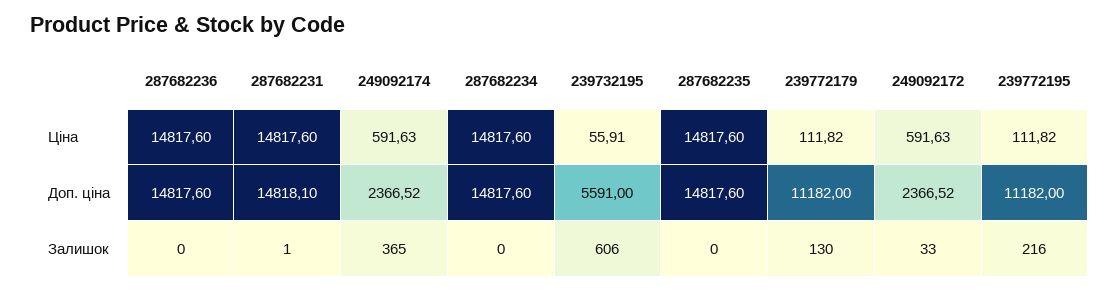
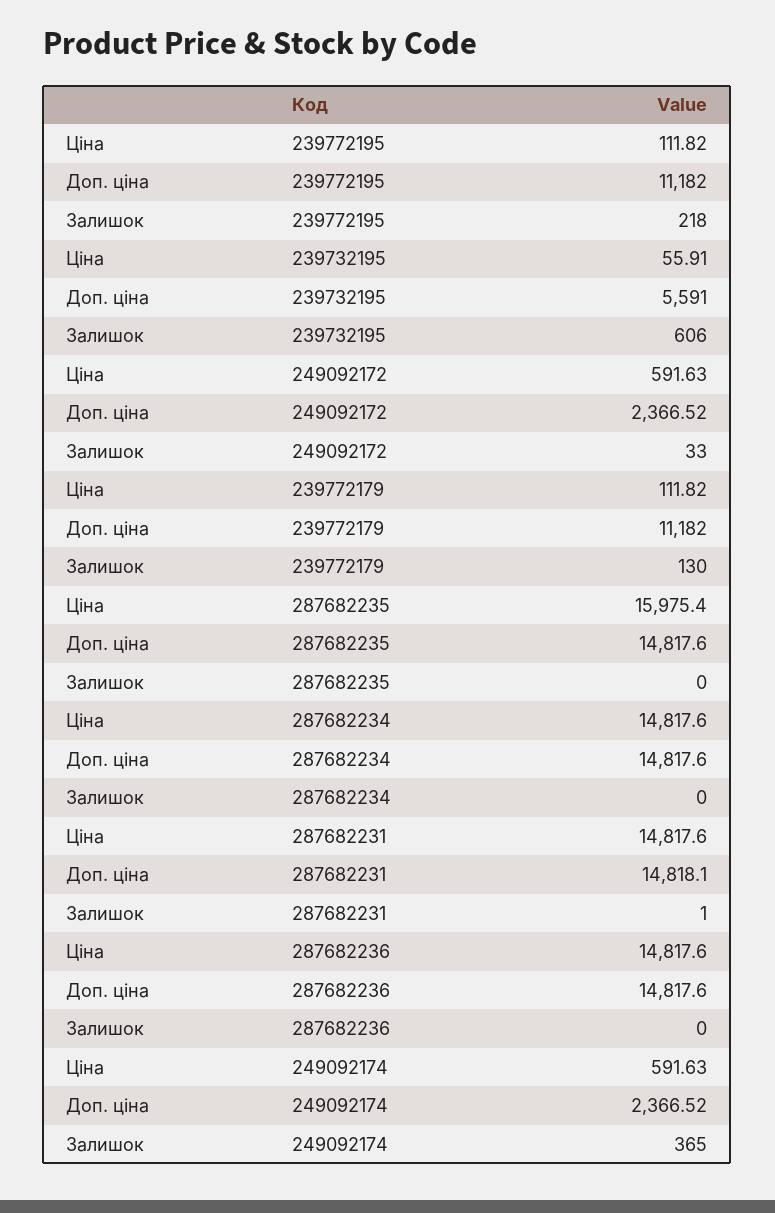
287682235, Ціна: 14817.6 -> 15975.4
239772195, Залишок: 216 -> 218

